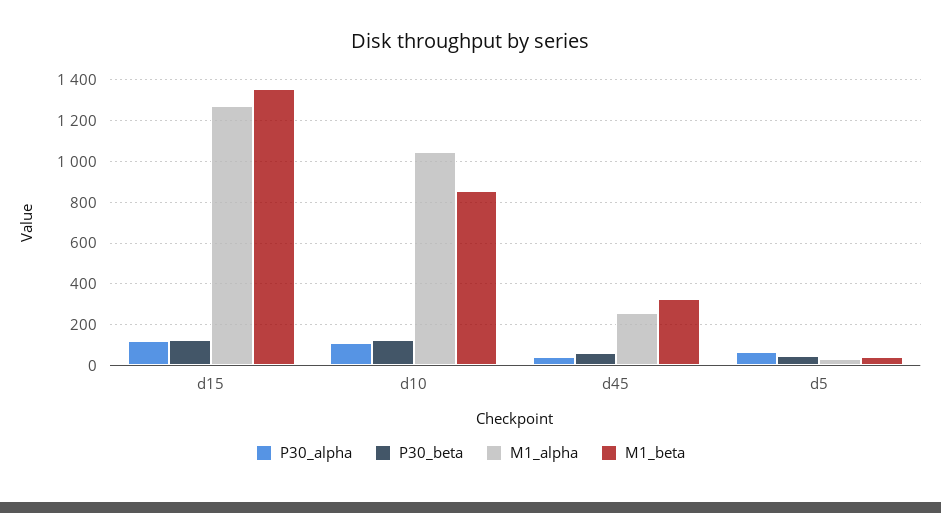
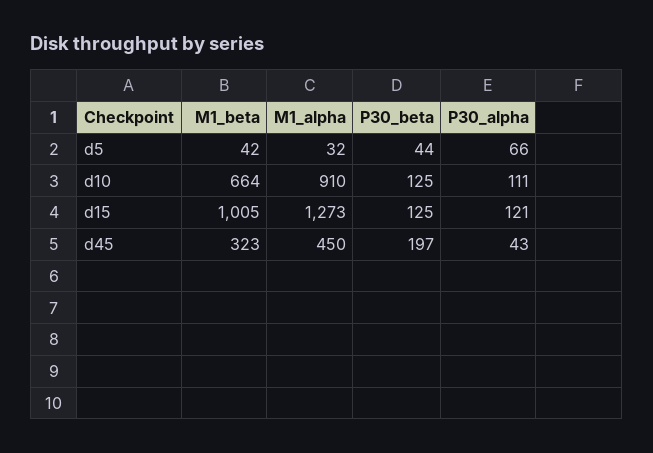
M1_beta, d15: 1350 -> 1005
M1_alpha, d10: 1050 -> 910
M1_beta, d10: 850 -> 664
P30_beta, d45: 50 -> 197
M1_alpha, d45: 250 -> 450

